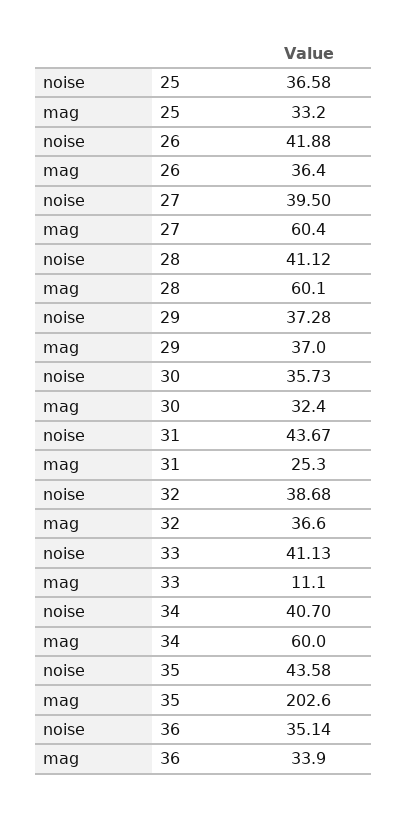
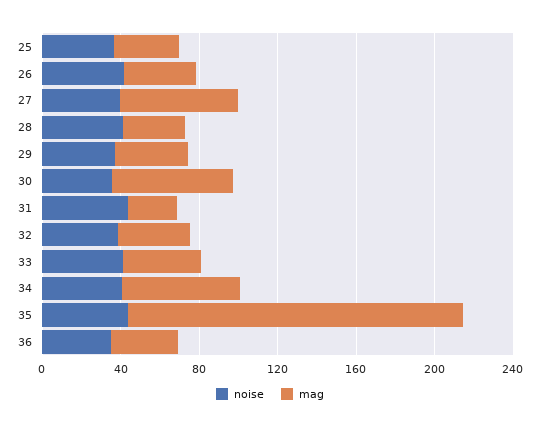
mag, 28: 60.1 -> 30
mag, 30: 32.4 -> 60
mag, 33: 11.1 -> 40
mag, 35: 202.6 -> 170

